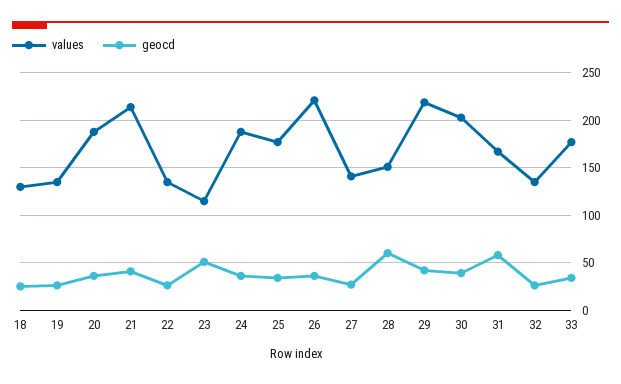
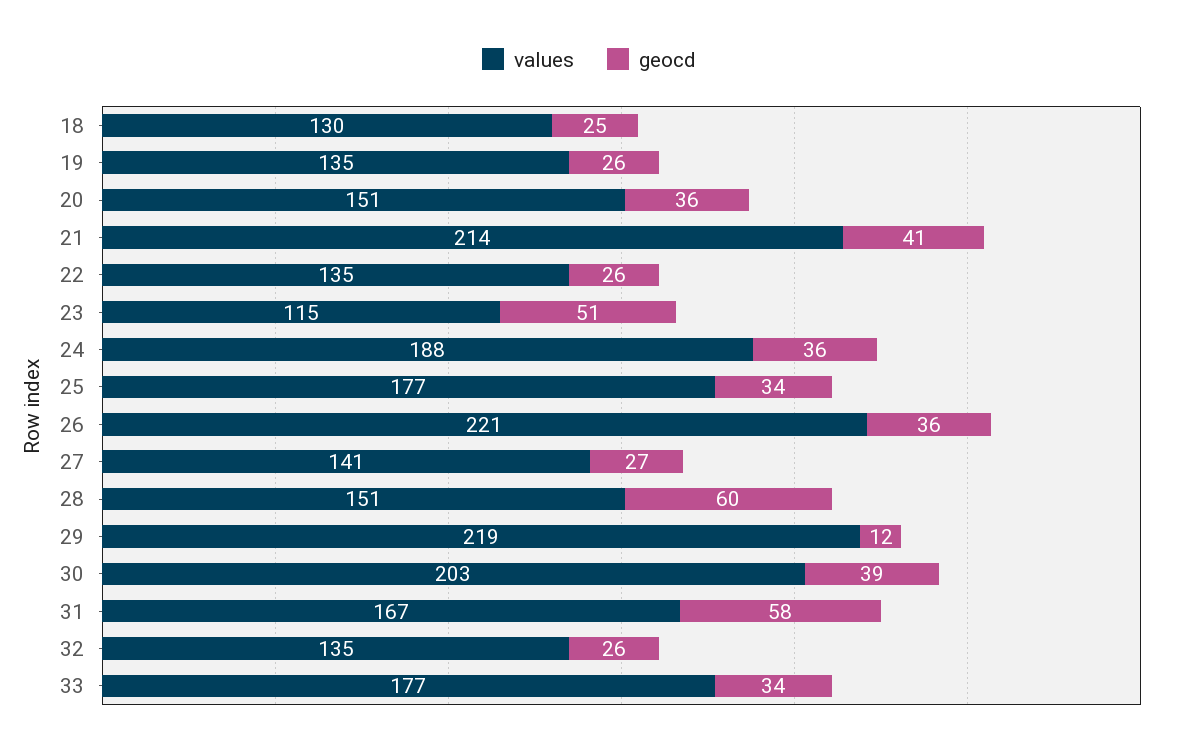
values, 20: 190 -> 151
geocd, 29: 40 -> 12

